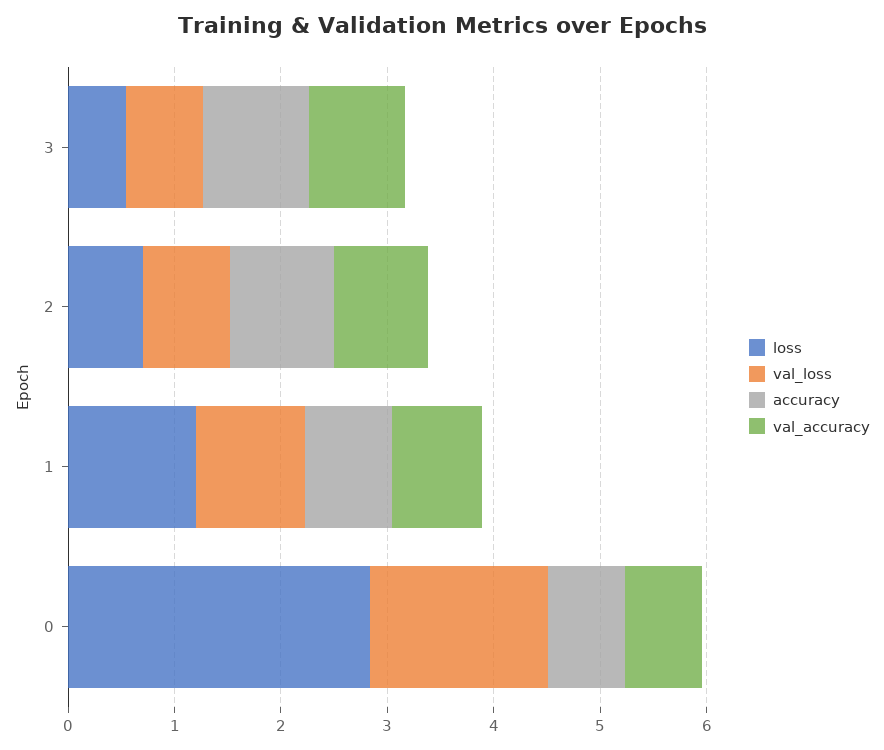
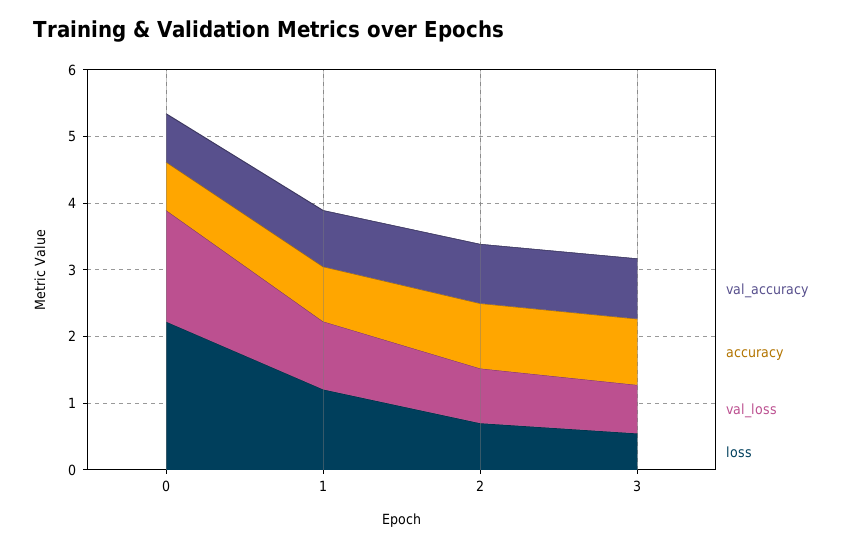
loss, 0: 2.8 -> 2.2

